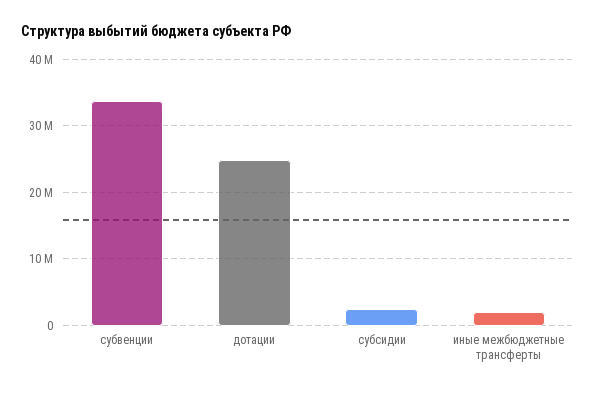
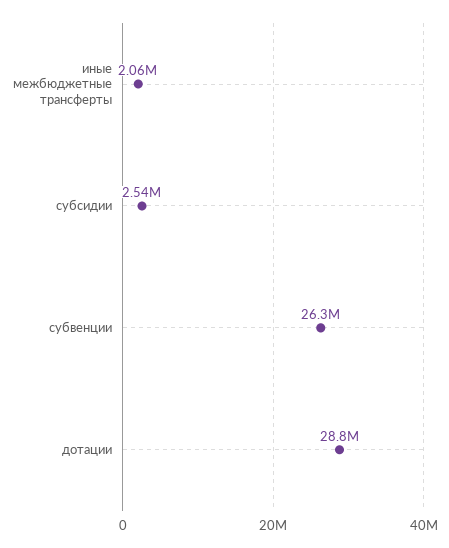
субвенции: 34000000 -> 26300000
дотации: 25000000 -> 28800000

